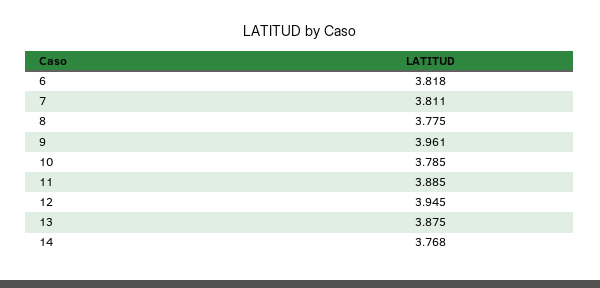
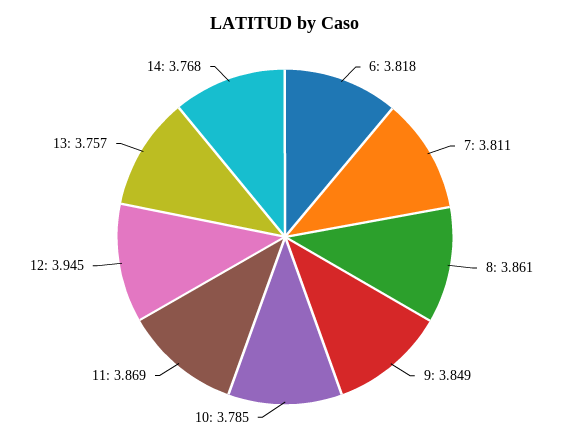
8: 3.775 -> 3.861
9: 3.961 -> 3.849
11: 3.885 -> 3.869
13: 3.875 -> 3.757

